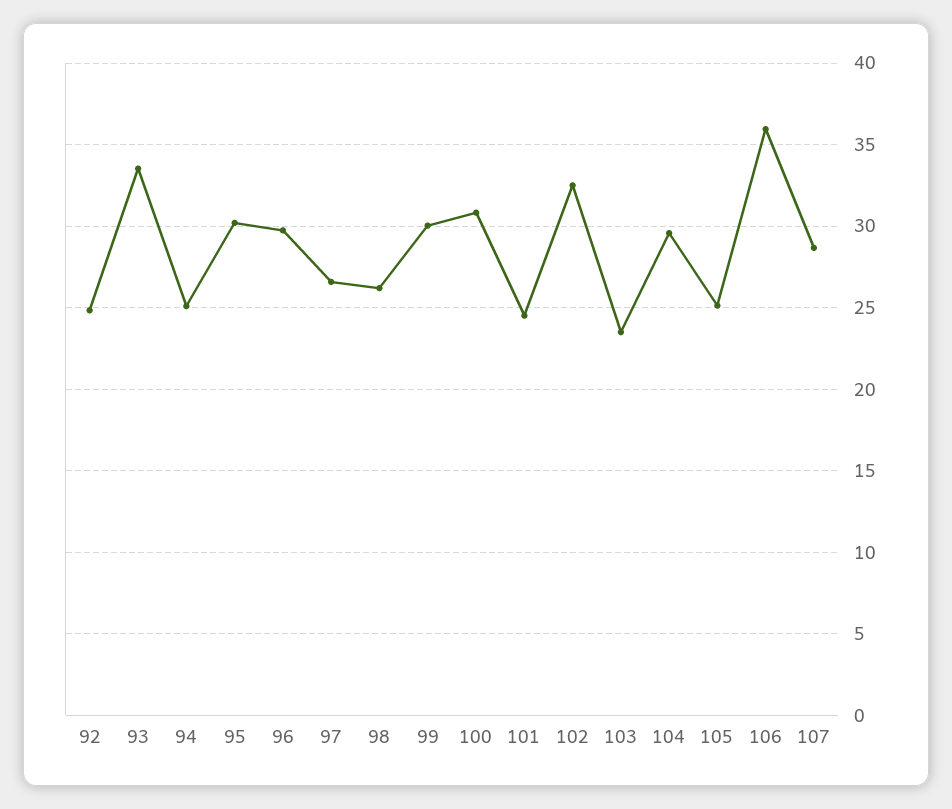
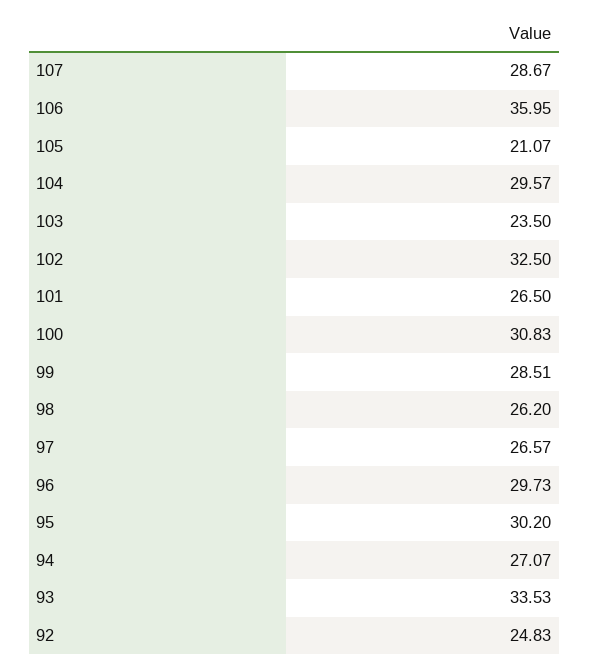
94: 25 -> 27.07
99: 30 -> 28.51
101: 24.5 -> 26.5
105: 25 -> 21.07

